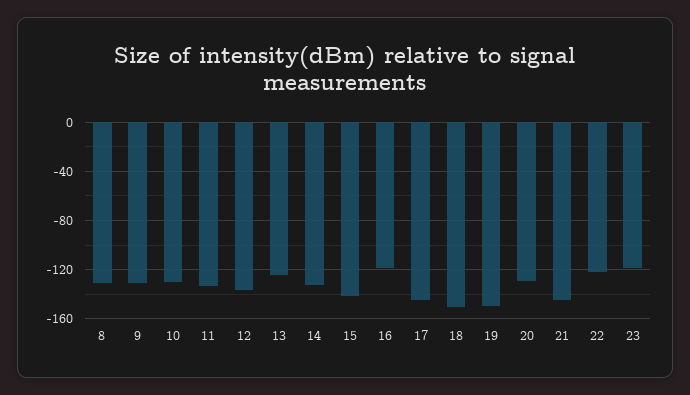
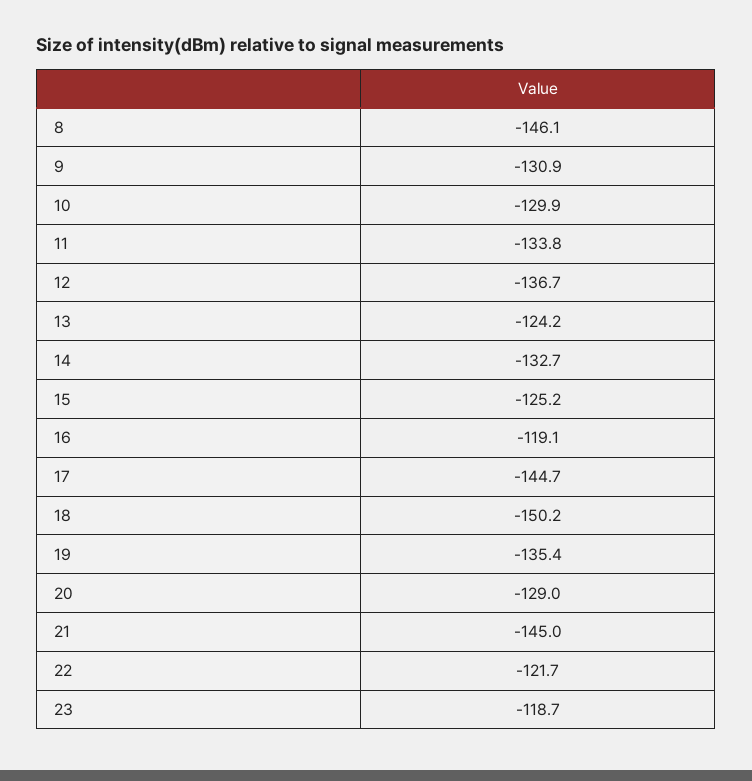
8: -130 -> -146.1
15: -140 -> -125.2
19: -150 -> -135.4

